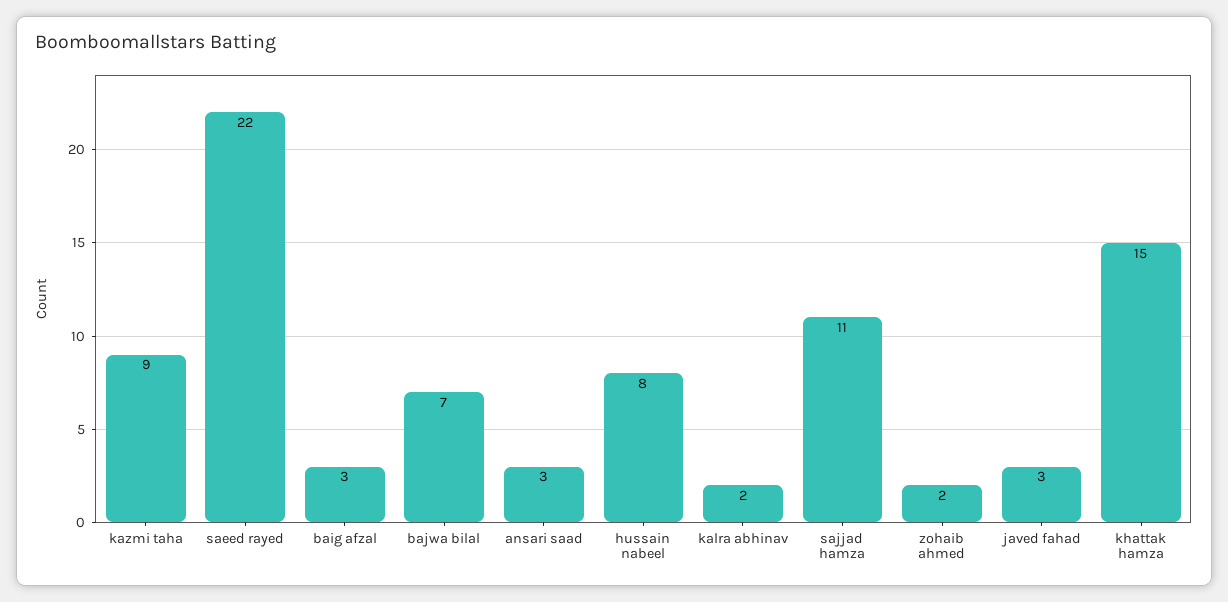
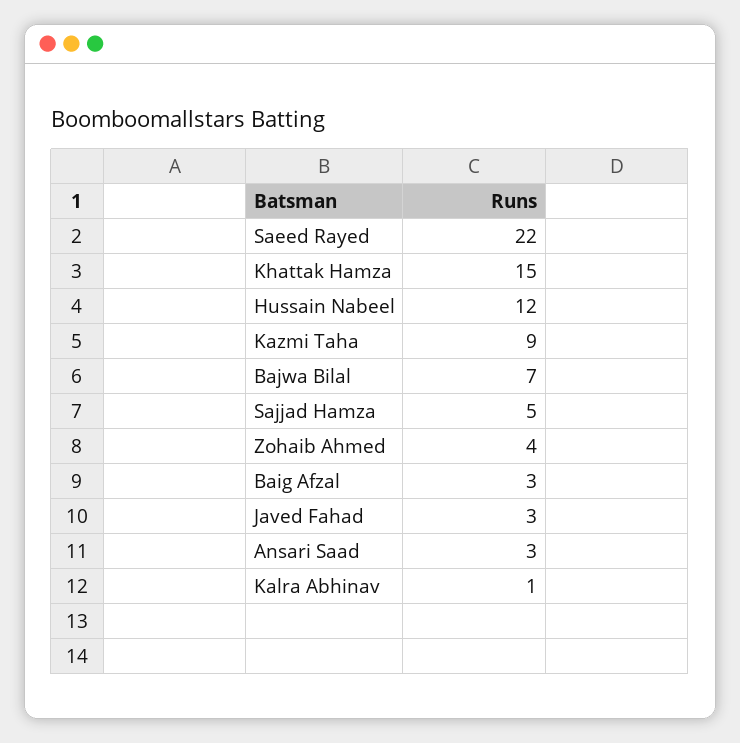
hussain nabeel: 8 -> 12
kalra abhinav: 2 -> 1
sajjad hamza: 11 -> 5
zohaib ahmed: 2 -> 4

